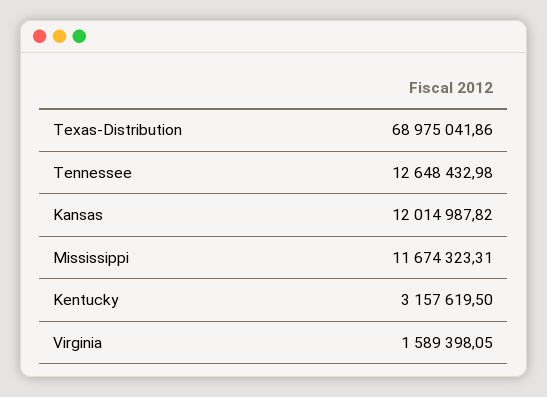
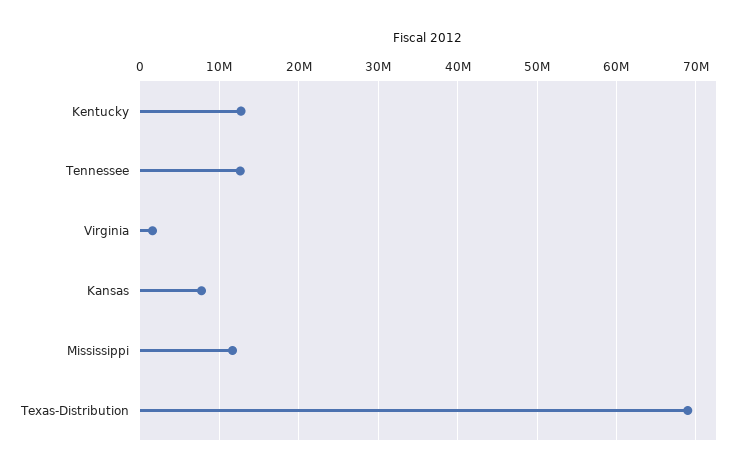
Kansas: 12014987.82 -> 8000000
Kentucky: 3157619.5 -> 13000000

